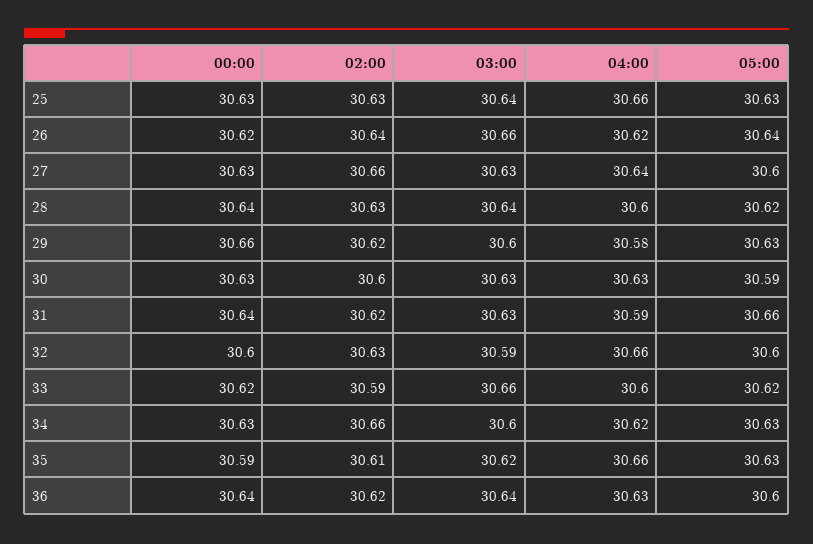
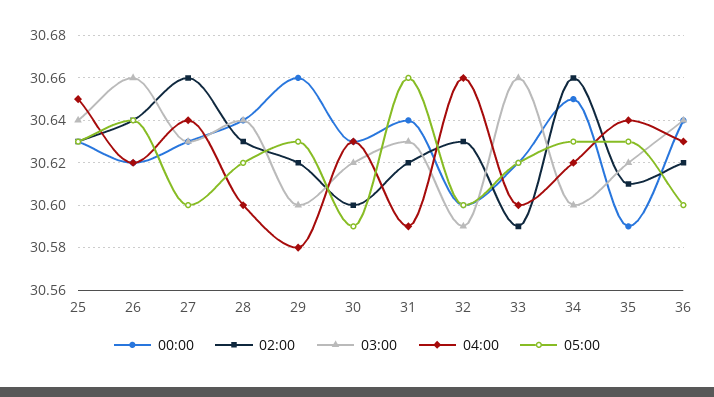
04:00, 25: 30.66 -> 30.65
03:00, 30: 30.63 -> 30.62
00:00, 34: 30.63 -> 30.65
04:00, 35: 30.66 -> 30.64

